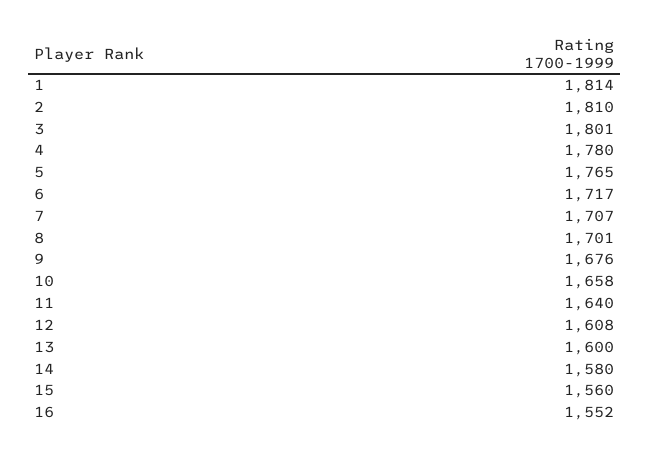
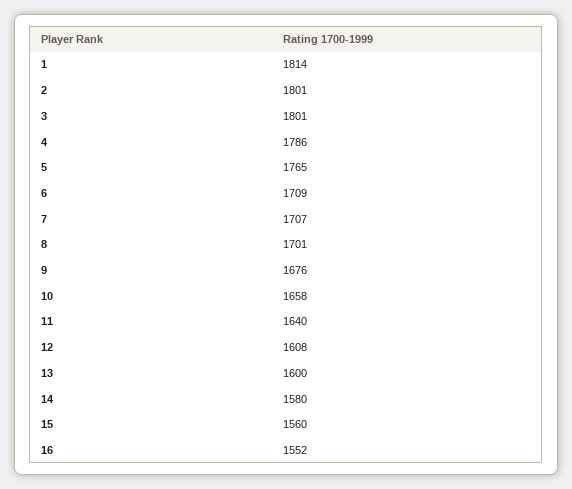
2: 1810 -> 1801
4: 1780 -> 1786
6: 1717 -> 1709

